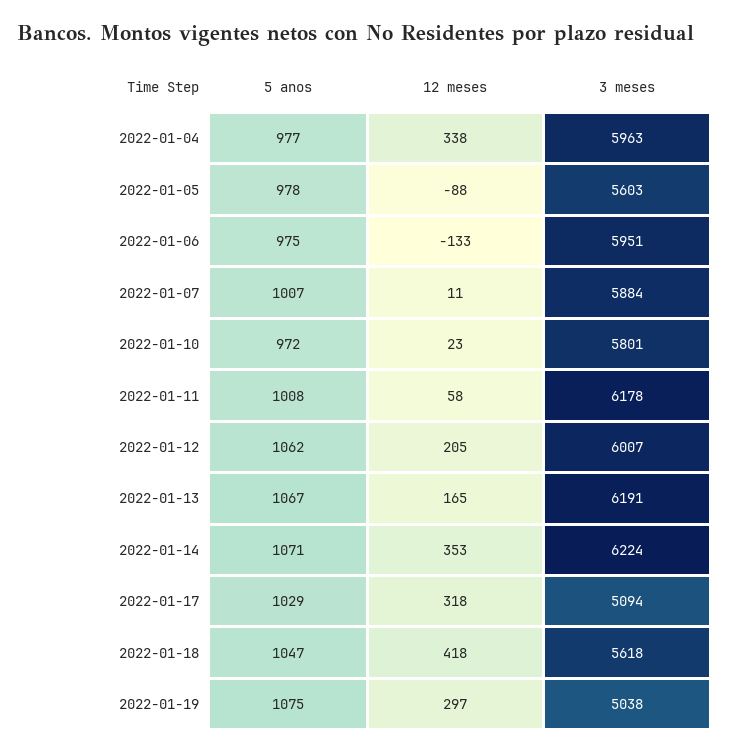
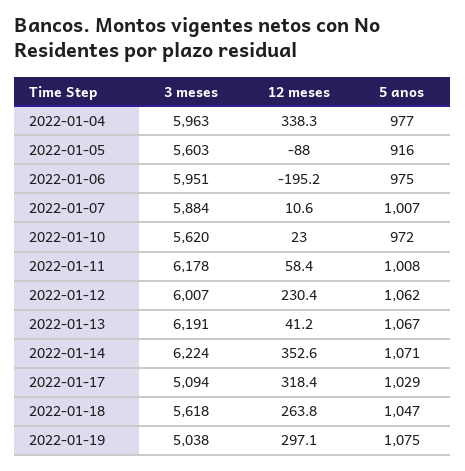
5 anos, 2022-01-05: 978 -> 916
12 meses, 2022-01-06: -133 -> -195.2
3 meses, 2022-01-10: 5801 -> 5620
12 meses, 2022-01-12: 205 -> 230.4
12 meses, 2022-01-13: 165 -> 41.2
12 meses, 2022-01-18: 418 -> 263.8

